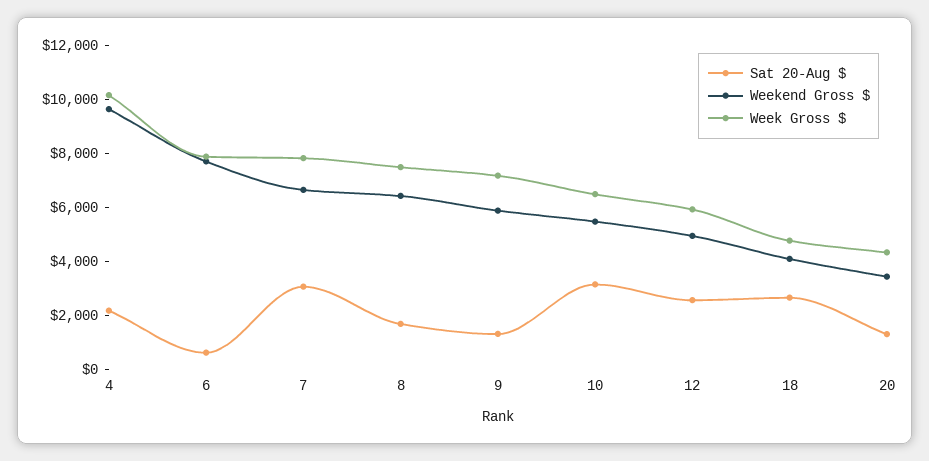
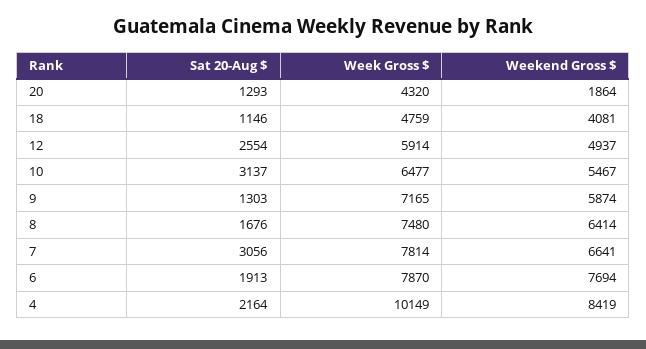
Weekend Gross $, 4: 9500 -> 8419
Sat 20-Aug $, 6: 500 -> 1913
Sat 20-Aug $, 18: 2500 -> 1146
Weekend Gross $, 20: 3500 -> 1864

